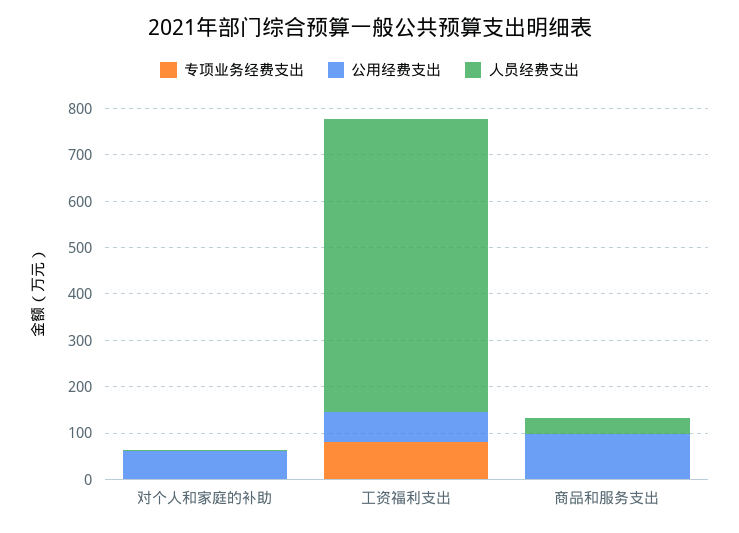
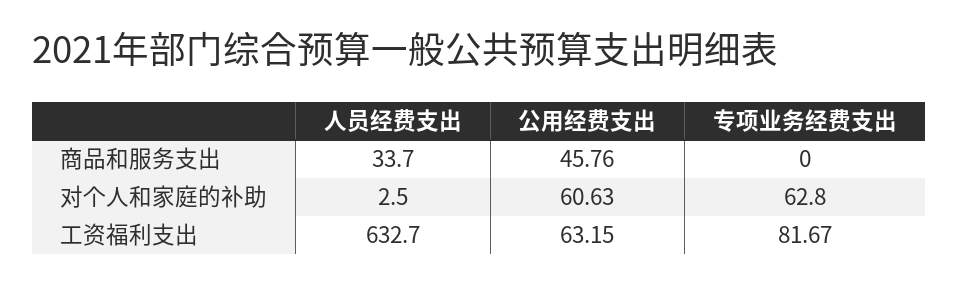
专项业务经费支出, 对个人和家庭的补助: 0 -> 62.8
公用经费支出, 商品和服务支出: 100 -> 45.76

